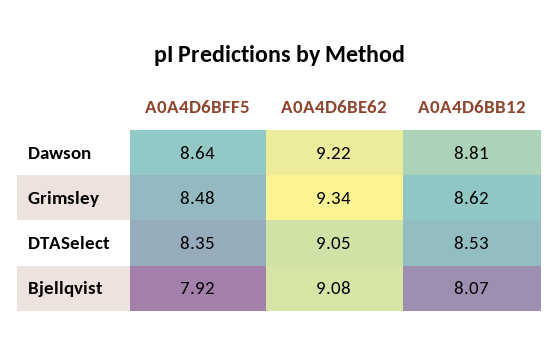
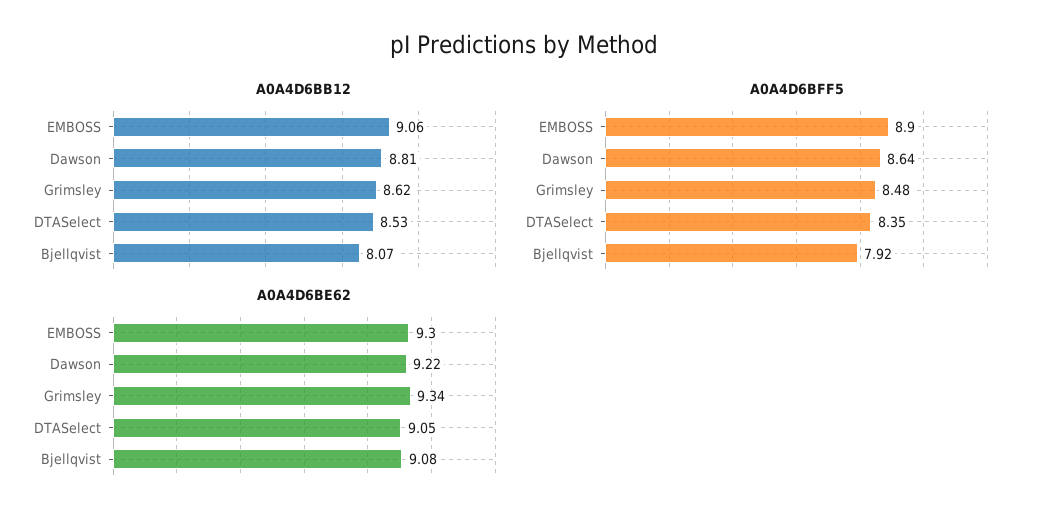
A0A4D6BB12, EMBOSS: none -> 9.06
A0A4D6BFF5, EMBOSS: none -> 8.9
A0A4D6BE62, EMBOSS: none -> 9.3

